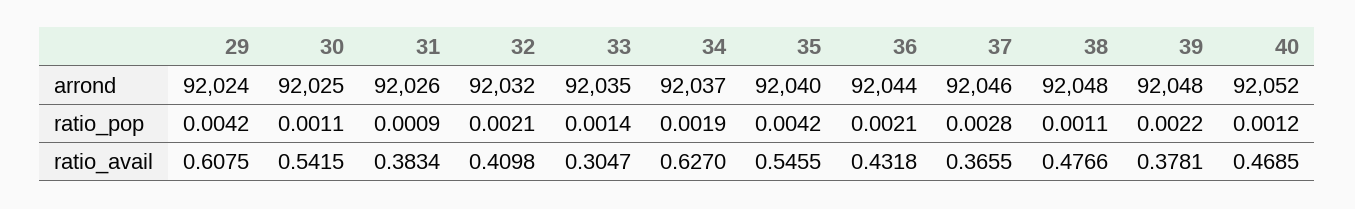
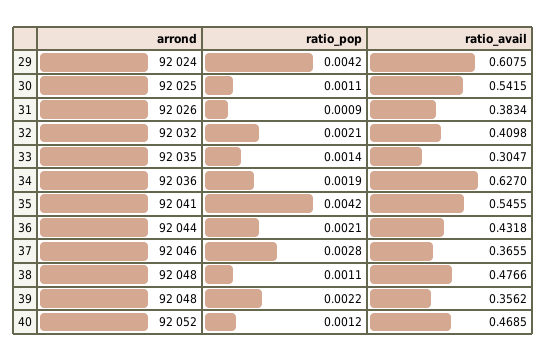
34, arrond: 92037 -> 92036
35, arrond: 92040 -> 92041
39, ratio_avail: 0.3781 -> 0.3562

